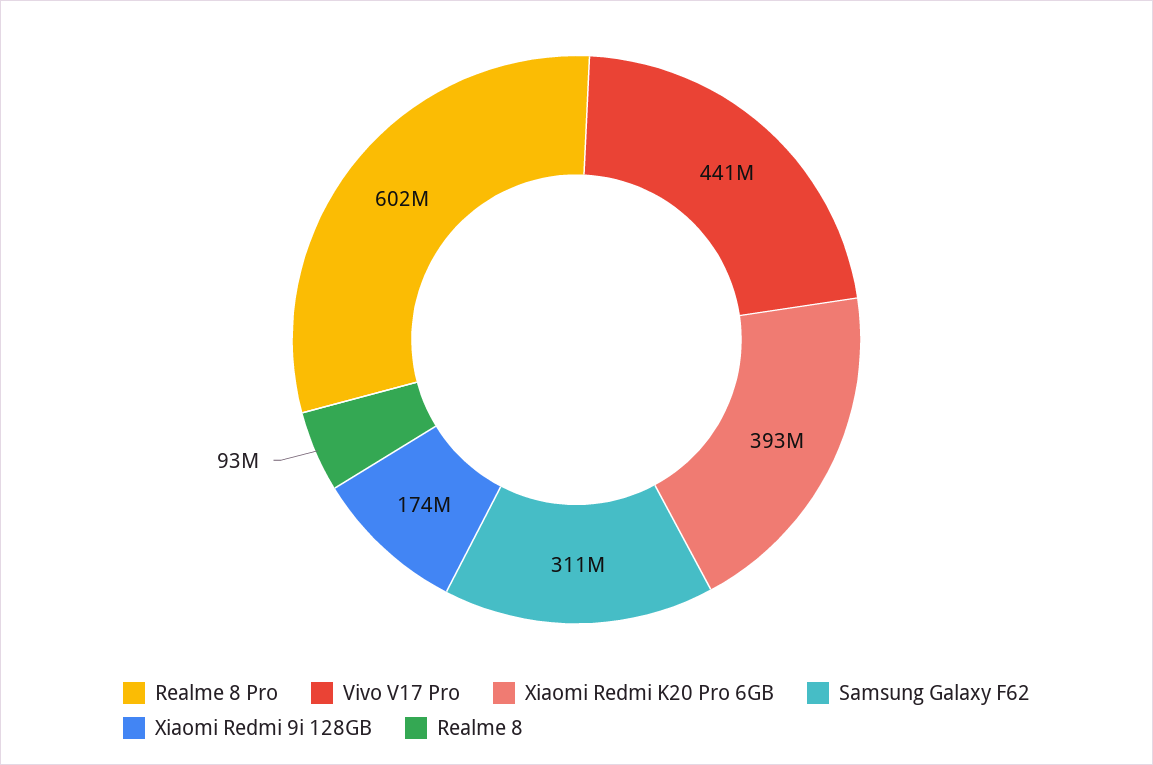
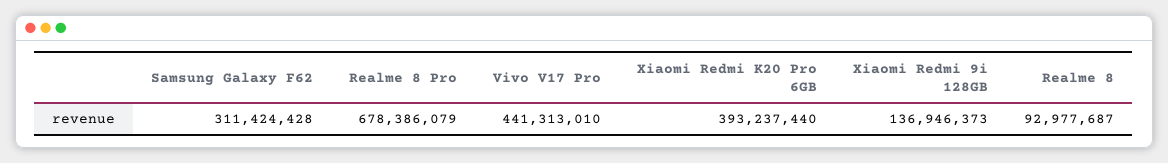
Realme 8 Pro: 602000000 -> 678386079
Xiaomi Redmi 9i 128GB: 174000000 -> 136946373

